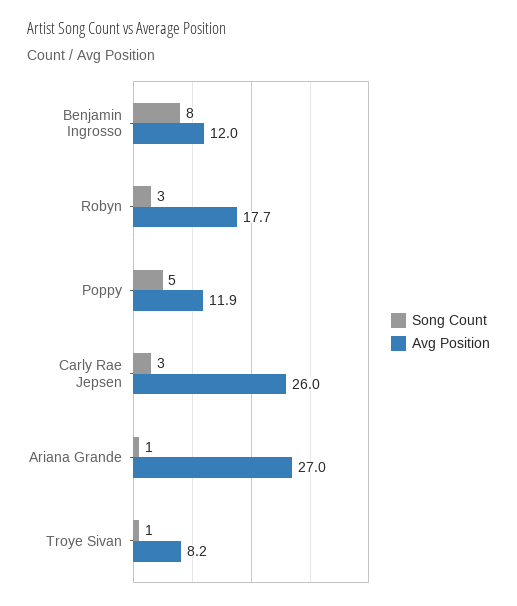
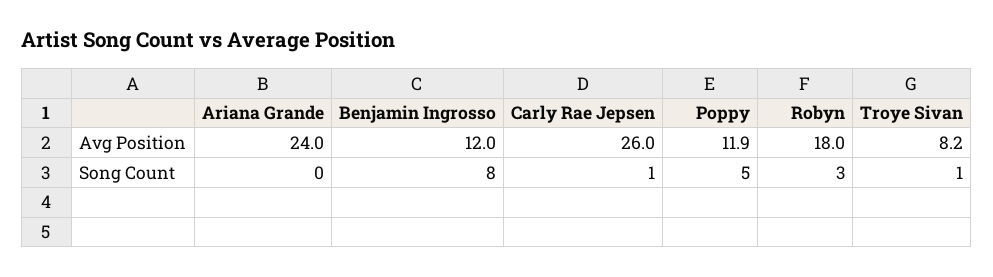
Avg Position, Robyn: 17.7 -> 18
Song Count, Carly Rae Jepsen: 3 -> 1
Song Count, Ariana Grande: 1 -> 0
Avg Position, Ariana Grande: 27 -> 24

